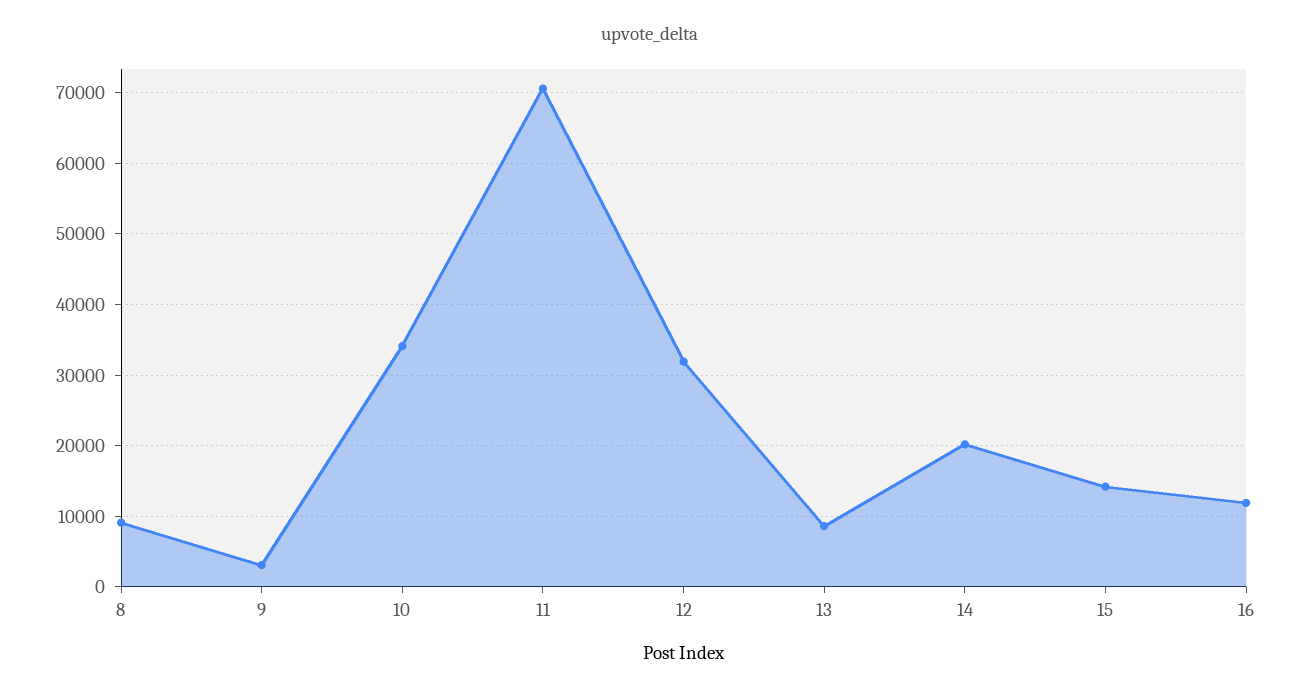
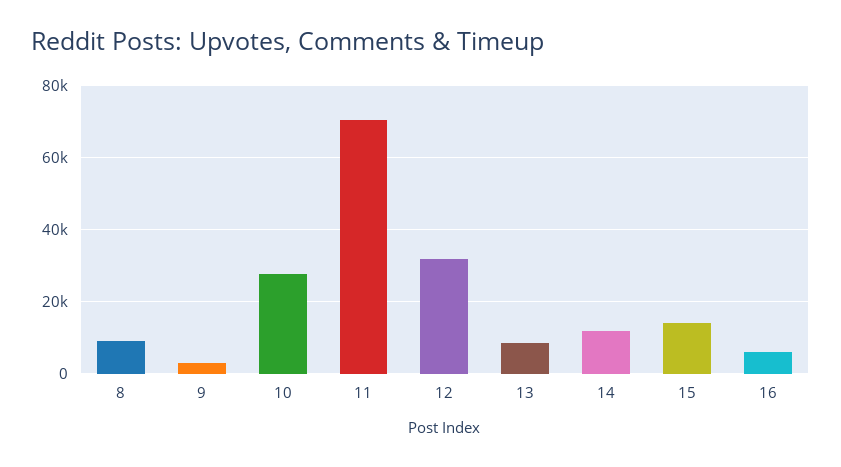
10: 34000 -> 28000
14: 20000 -> 12000
16: 12000 -> 6000

